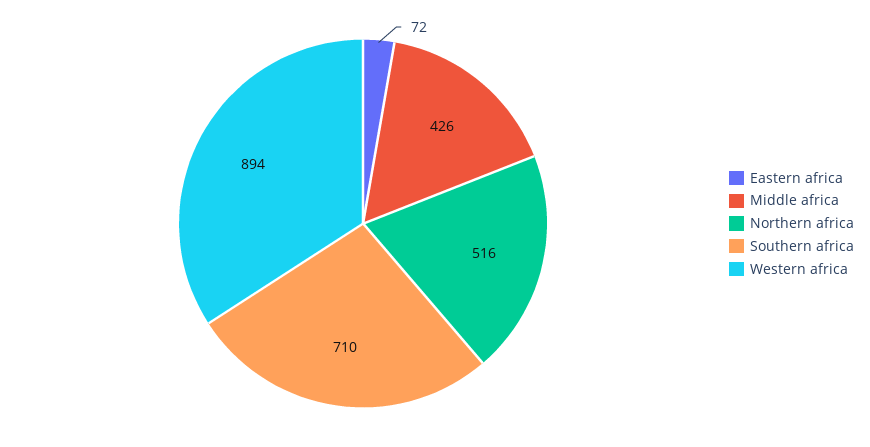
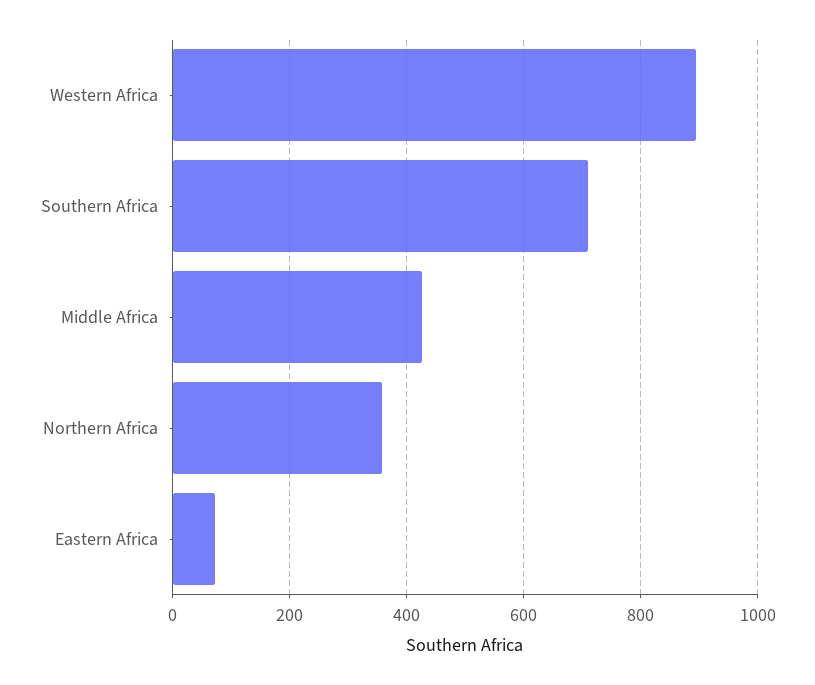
Northern africa: 516 -> 360

